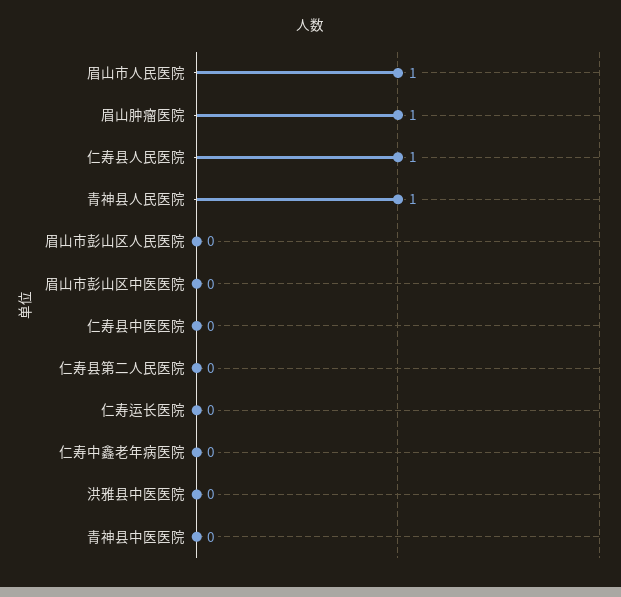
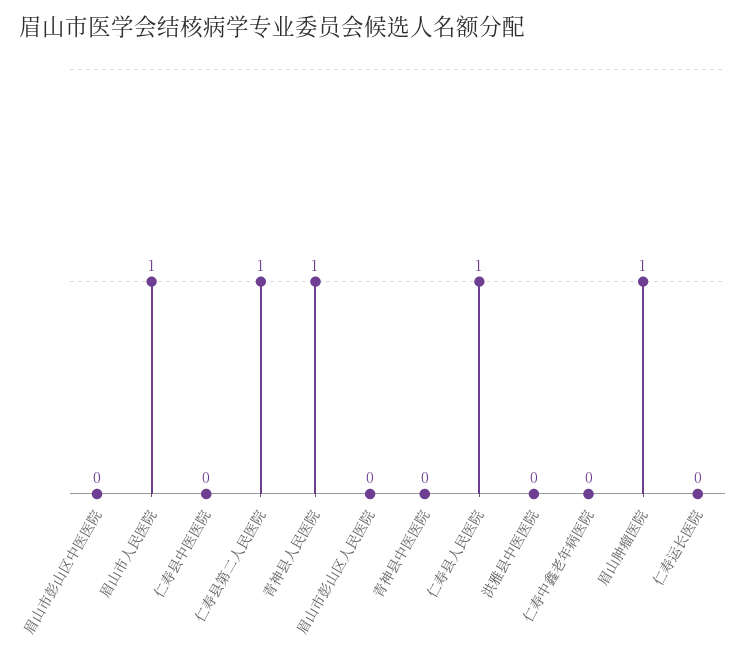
仁寿县第二人民医院: 0 -> 1

